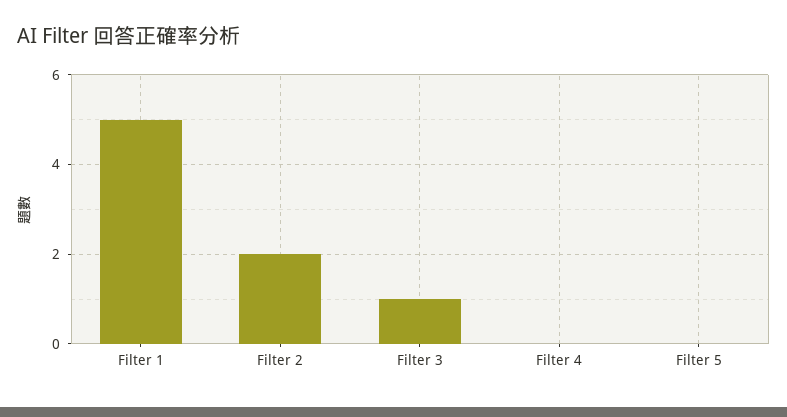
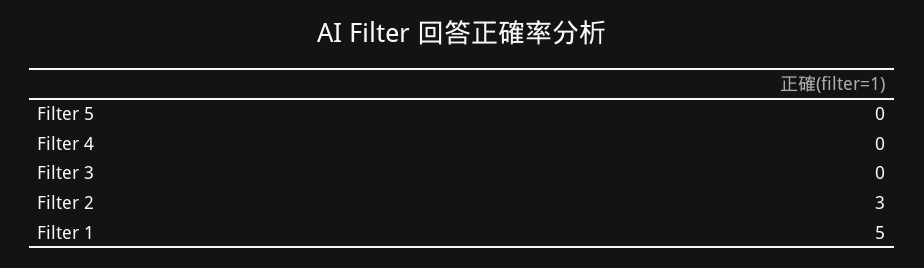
Filter 2: 2 -> 3
Filter 3: 1 -> 0

